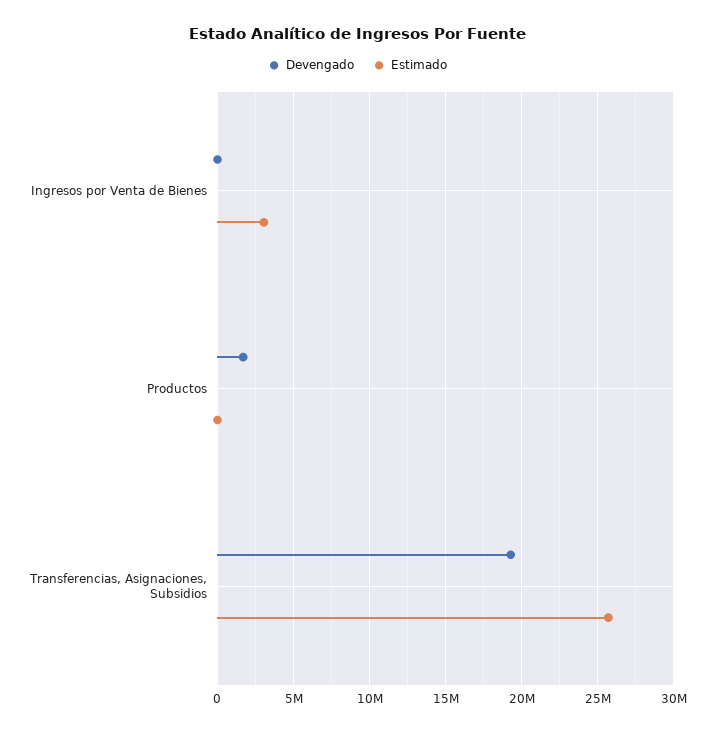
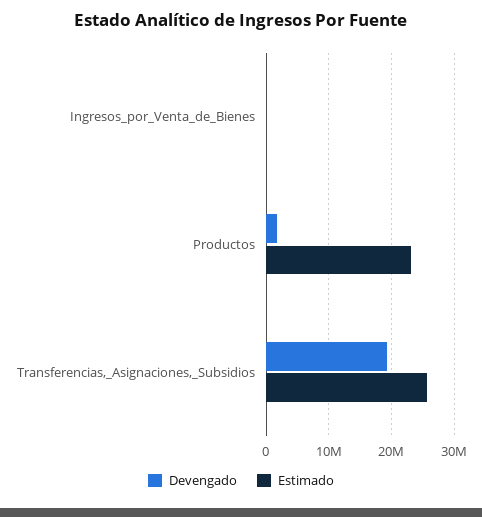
Estimado, Ingresos por Venta de Bienes: 3000000 -> 0
Estimado, Productos: 0 -> 23000000

